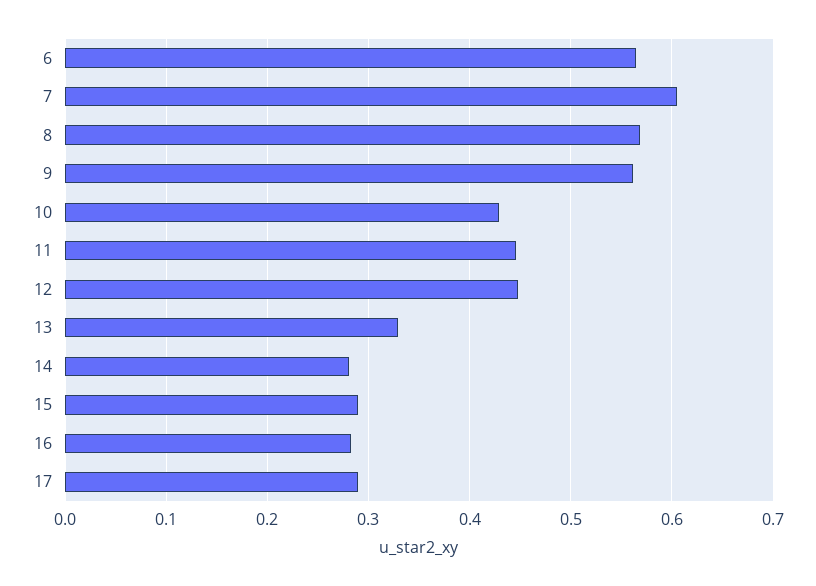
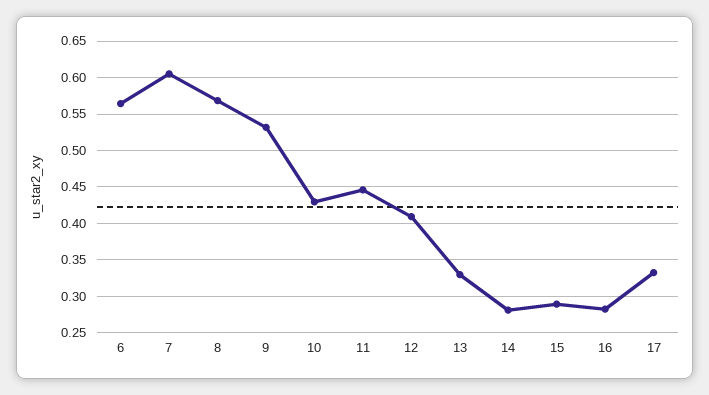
9: 0.56 -> 0.53
12: 0.45 -> 0.41
17: 0.29 -> 0.33

